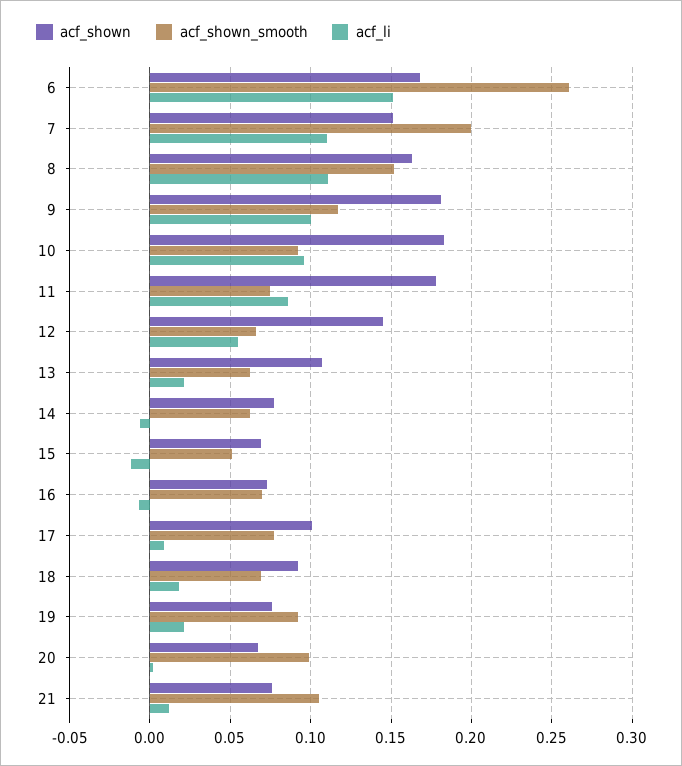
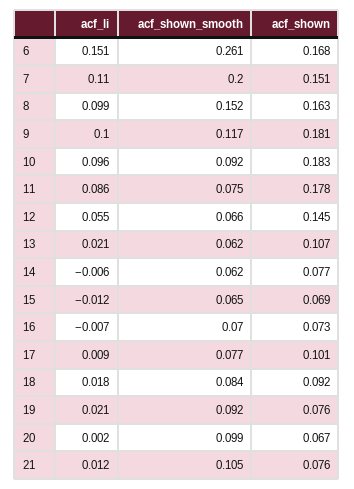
acf_li, 8: 0.11 -> 0.099
acf_shown_smooth, 15: 0.05 -> 0.065
acf_shown_smooth, 18: 0.07 -> 0.084

